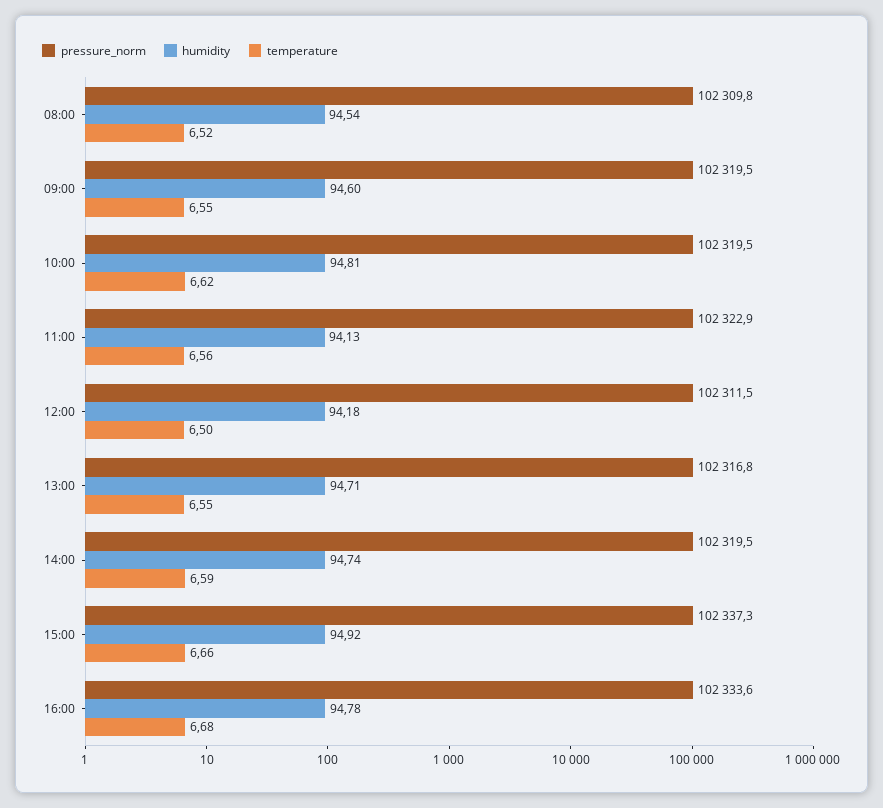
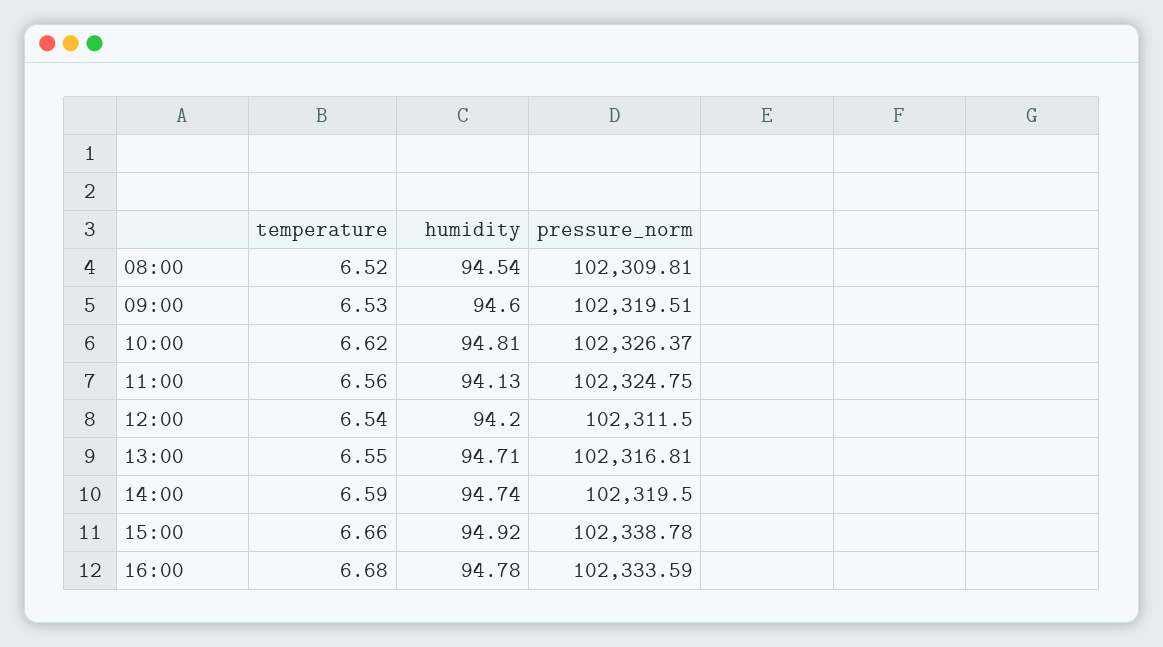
temperature, 09:00: 6.55 -> 6.53
pressure_norm, 10:00: 102319.5 -> 102326.37
pressure_norm, 11:00: 102322.9 -> 102324.75
humidity, 12:00: 94.18 -> 94.2
temperature, 12:00: 6.5 -> 6.54
pressure_norm, 15:00: 102337.3 -> 102338.78

